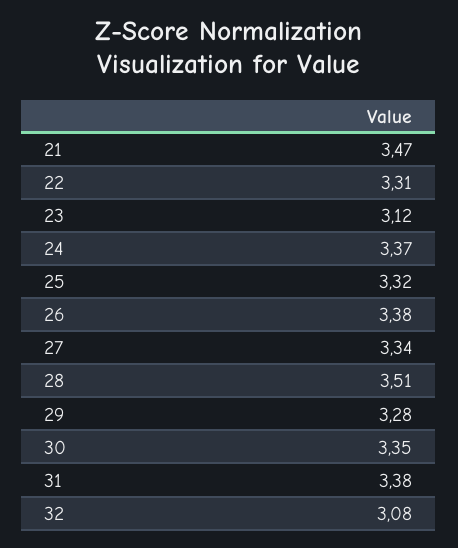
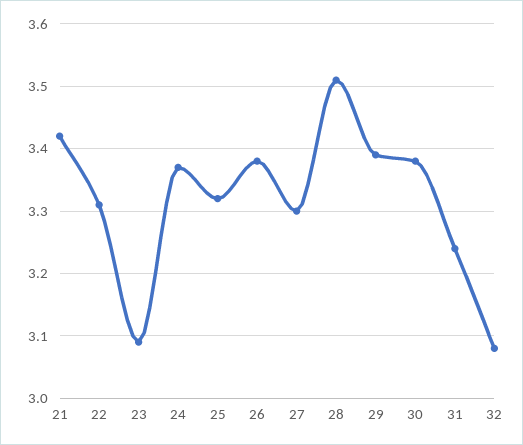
21: 3.47 -> 3.42
23: 3.12 -> 3.09
27: 3.34 -> 3.3
29: 3.28 -> 3.39
30: 3.35 -> 3.38
31: 3.38 -> 3.24

